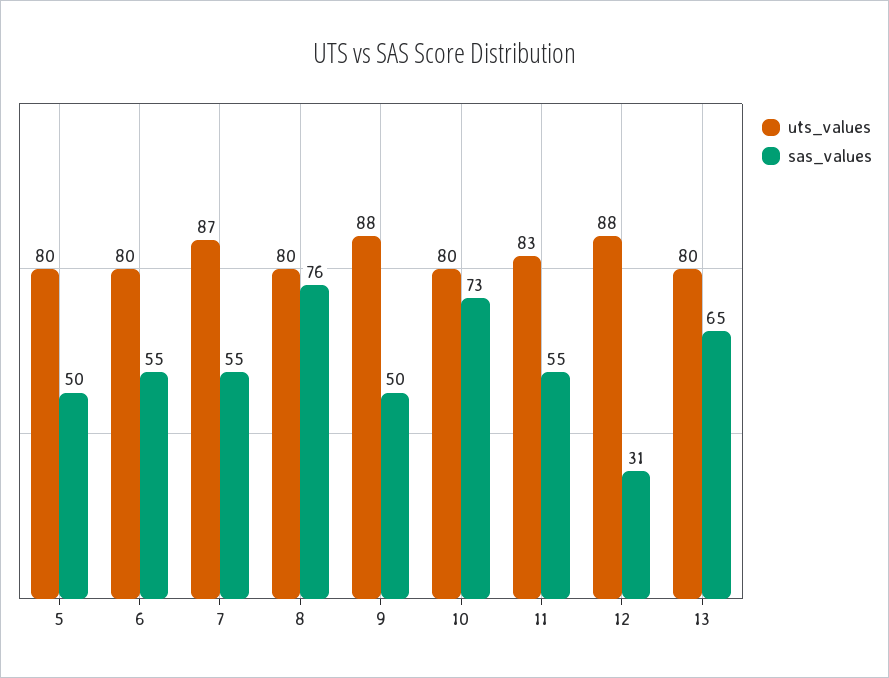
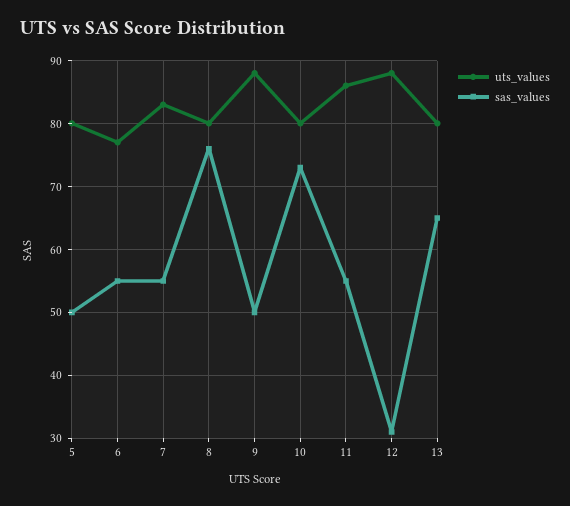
uts_values, 6: 80 -> 77
uts_values, 7: 87 -> 83
uts_values, 11: 83 -> 86

